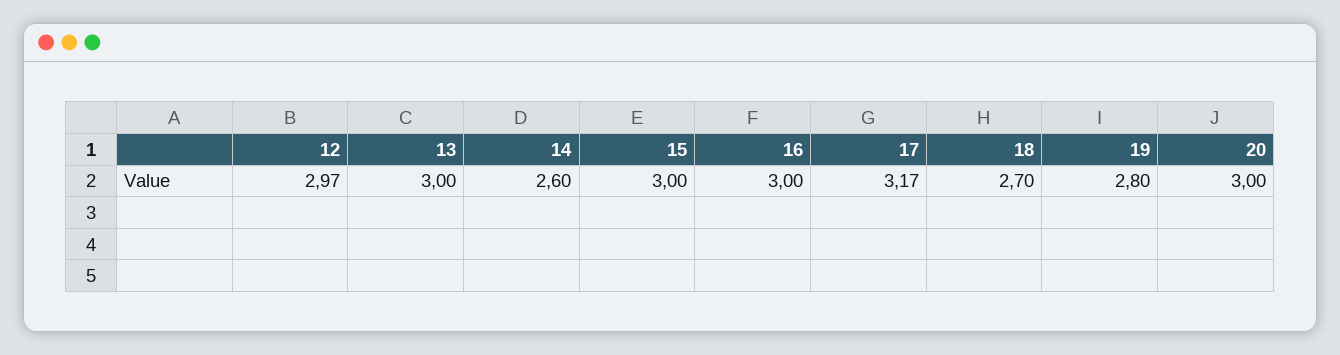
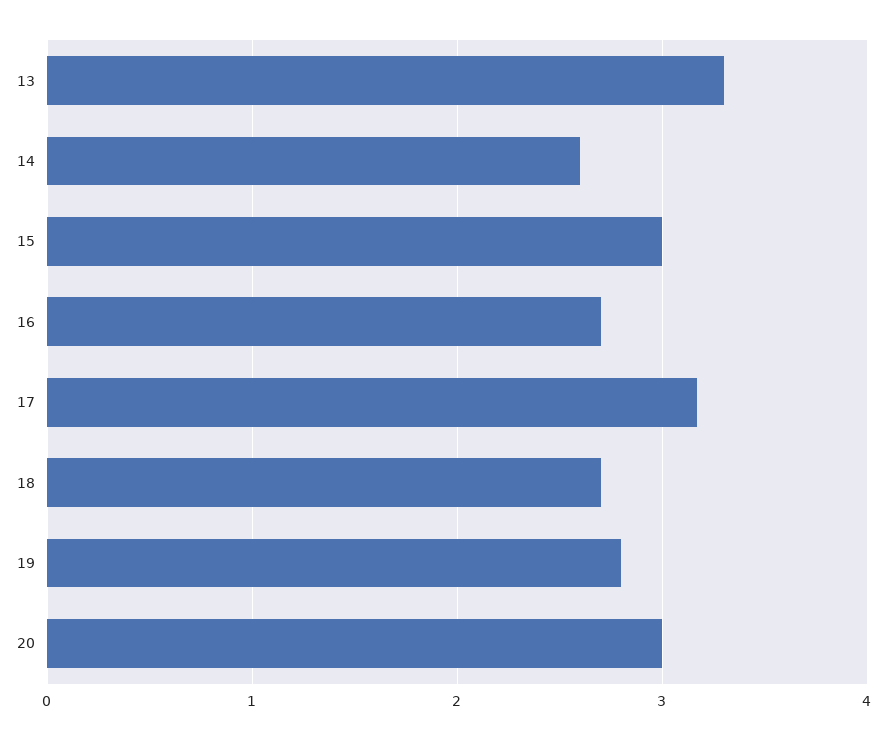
12: 2.97 -> none
13: 3 -> 3.3
16: 3 -> 2.7

